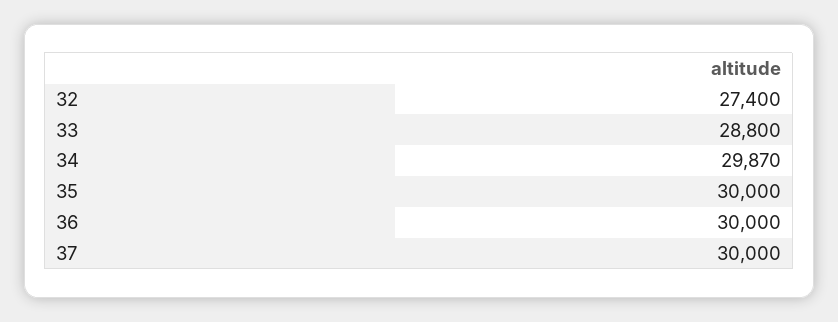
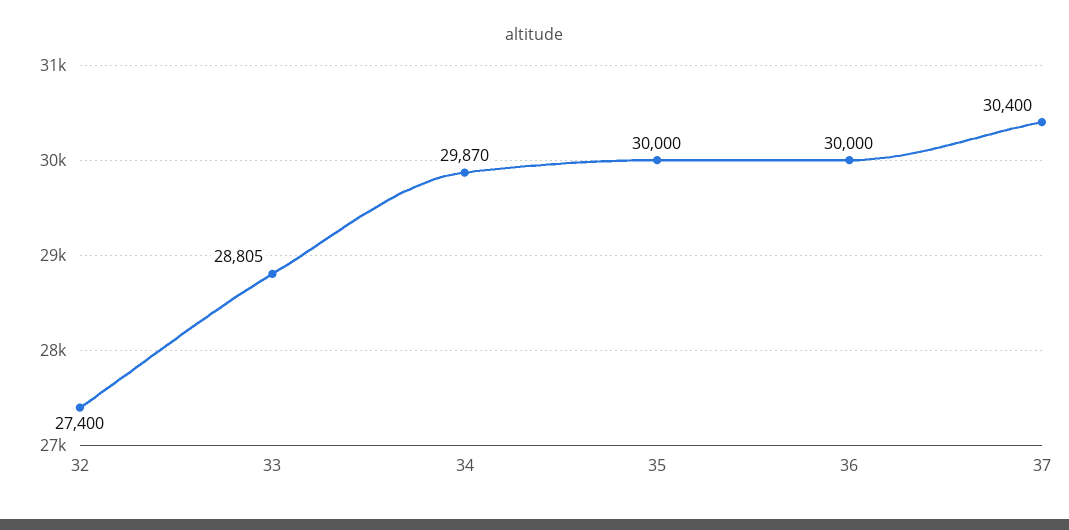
33: 28800 -> 28805
37: 30000 -> 30400

